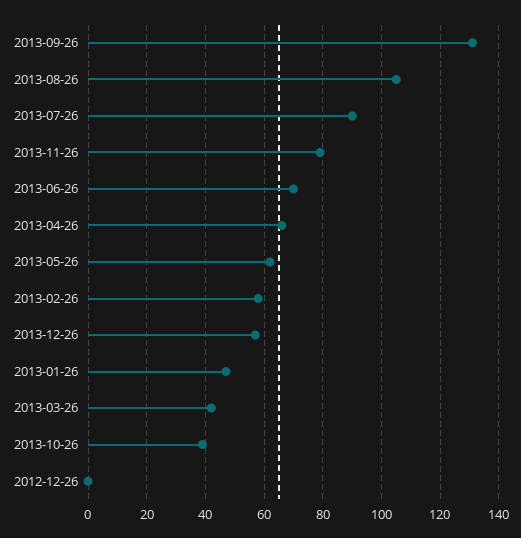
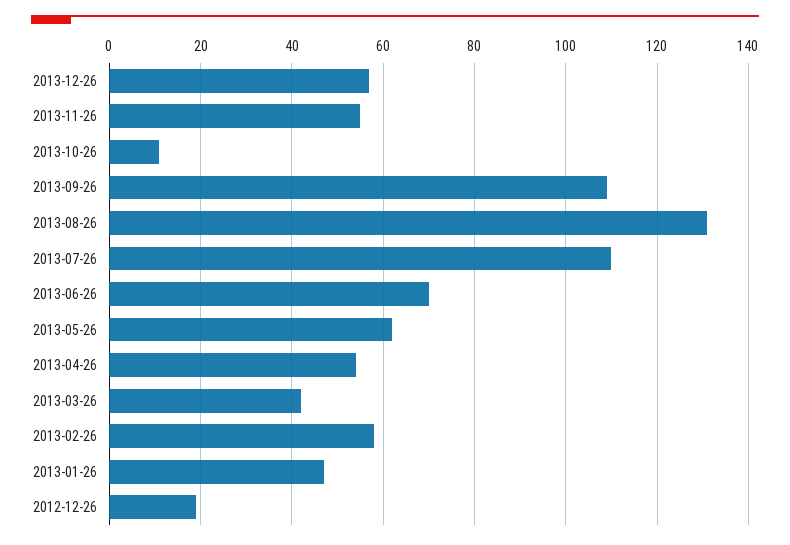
2013-09-26: 130 -> 110
2013-08-26: 105 -> 130
2013-07-26: 90 -> 110
2013-11-26: 80 -> 55
2013-04-26: 65 -> 55
2013-10-26: 40 -> 10
2012-12-26: 0 -> 20

